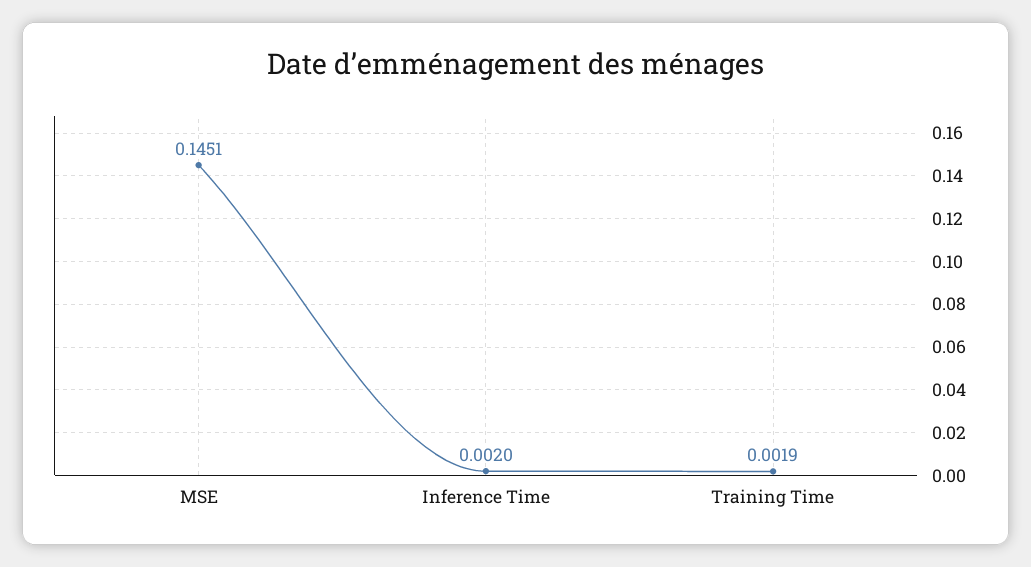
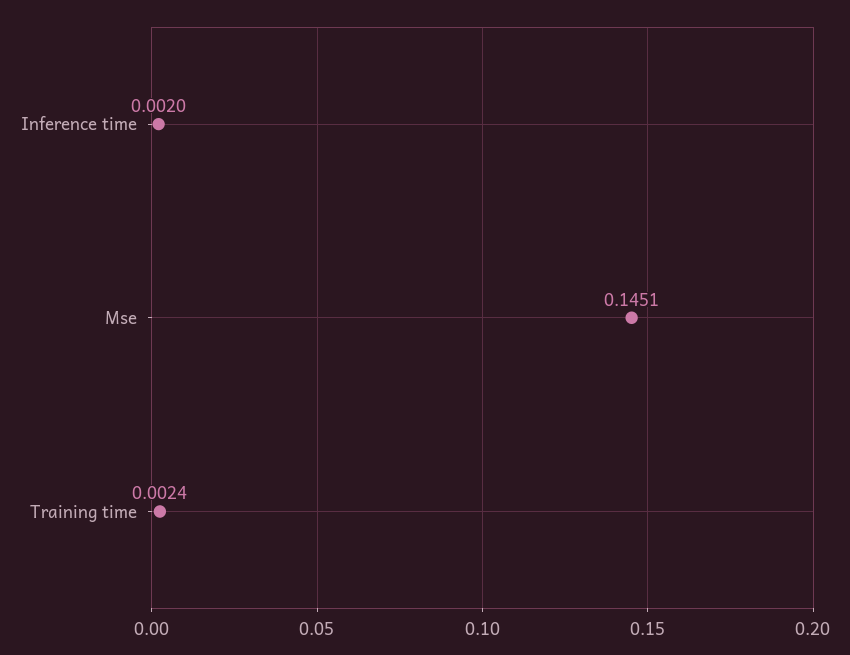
Training Time: 0.0019 -> 0.0024

